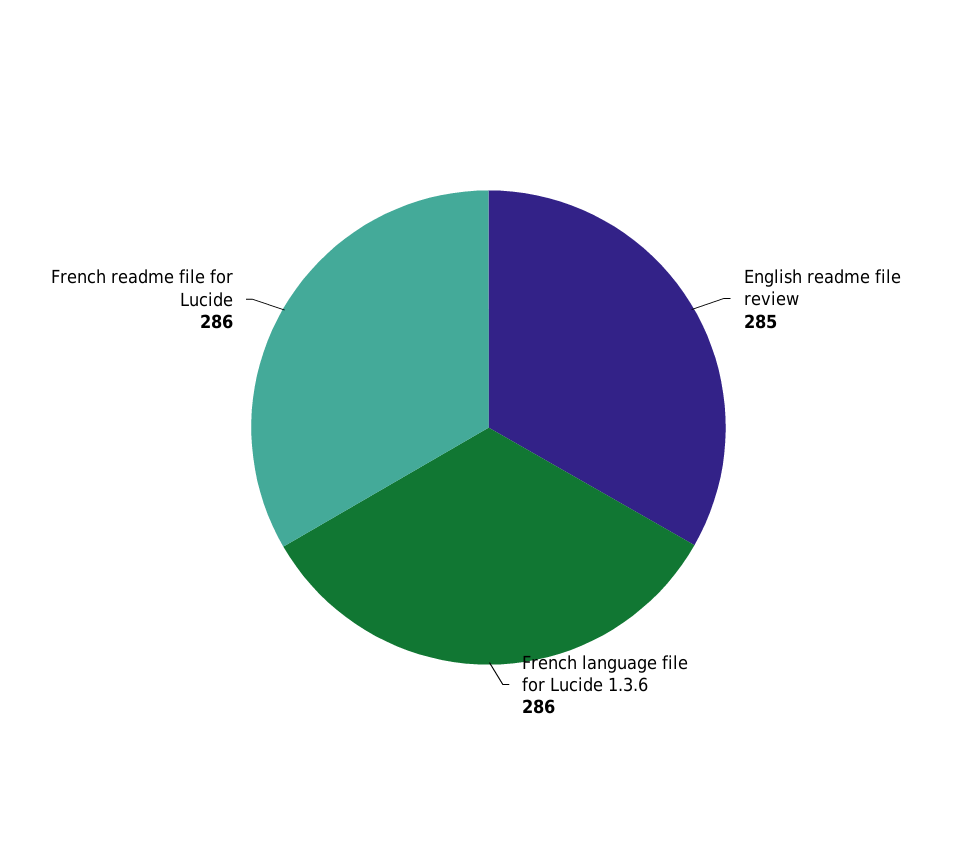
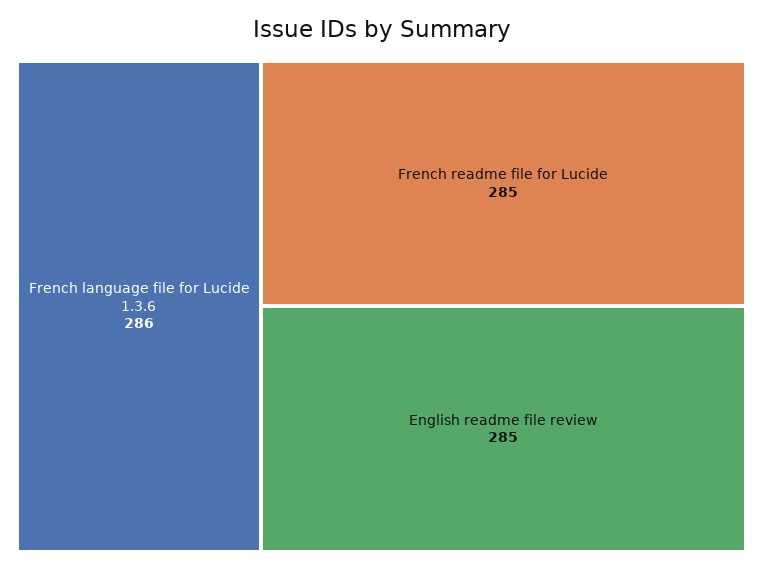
French readme file for Lucide: 286 -> 285

